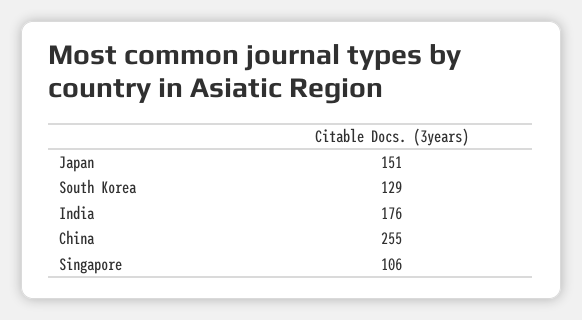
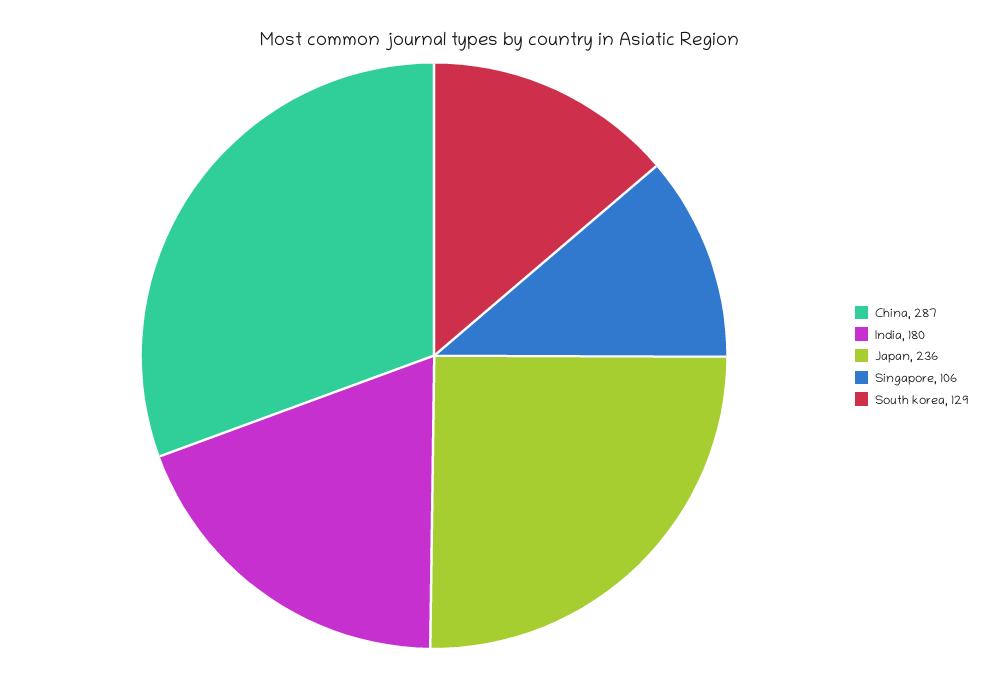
Japan: 151 -> 236
India: 176 -> 180
China: 255 -> 287

